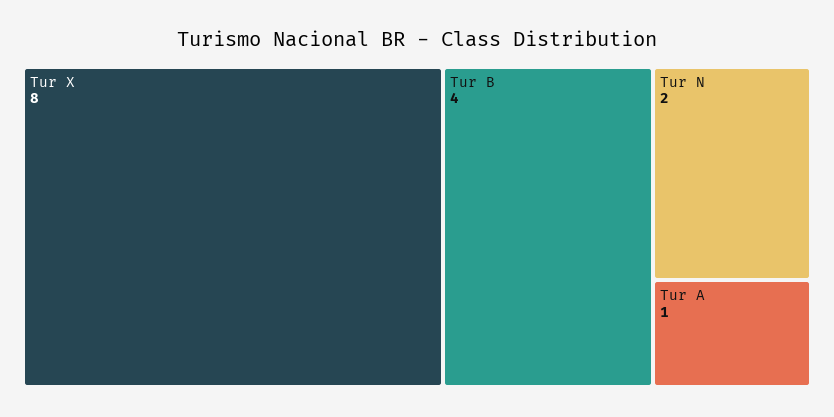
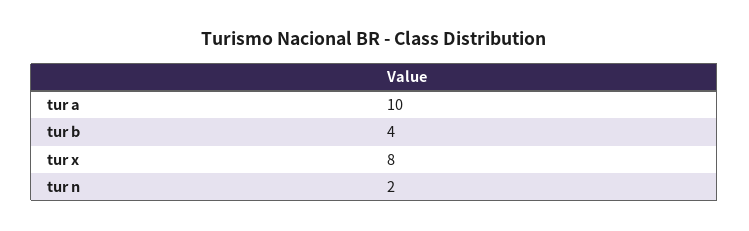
Tur A: 1 -> 10

